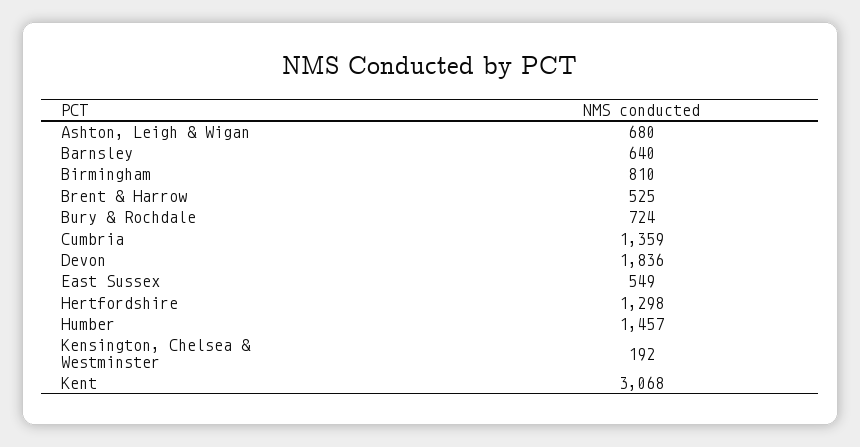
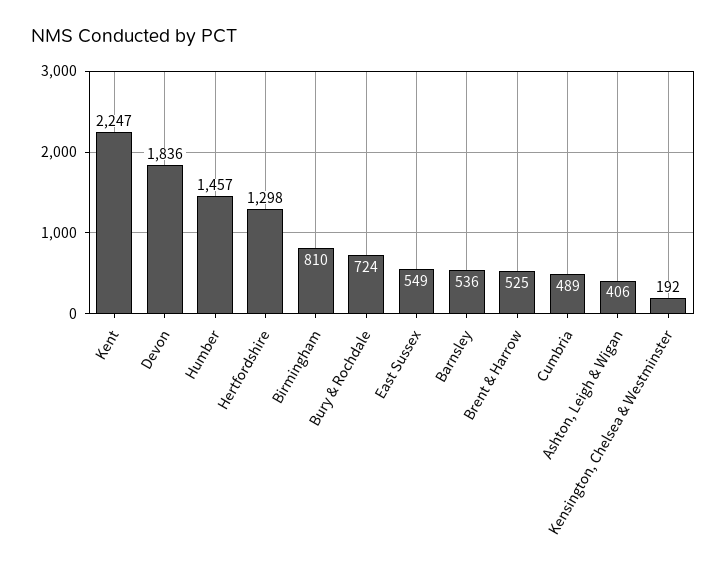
Ashton, Leigh & Wigan: 680 -> 406
Barnsley: 640 -> 536
Cumbria: 1359 -> 489
Kent: 3068 -> 2247

